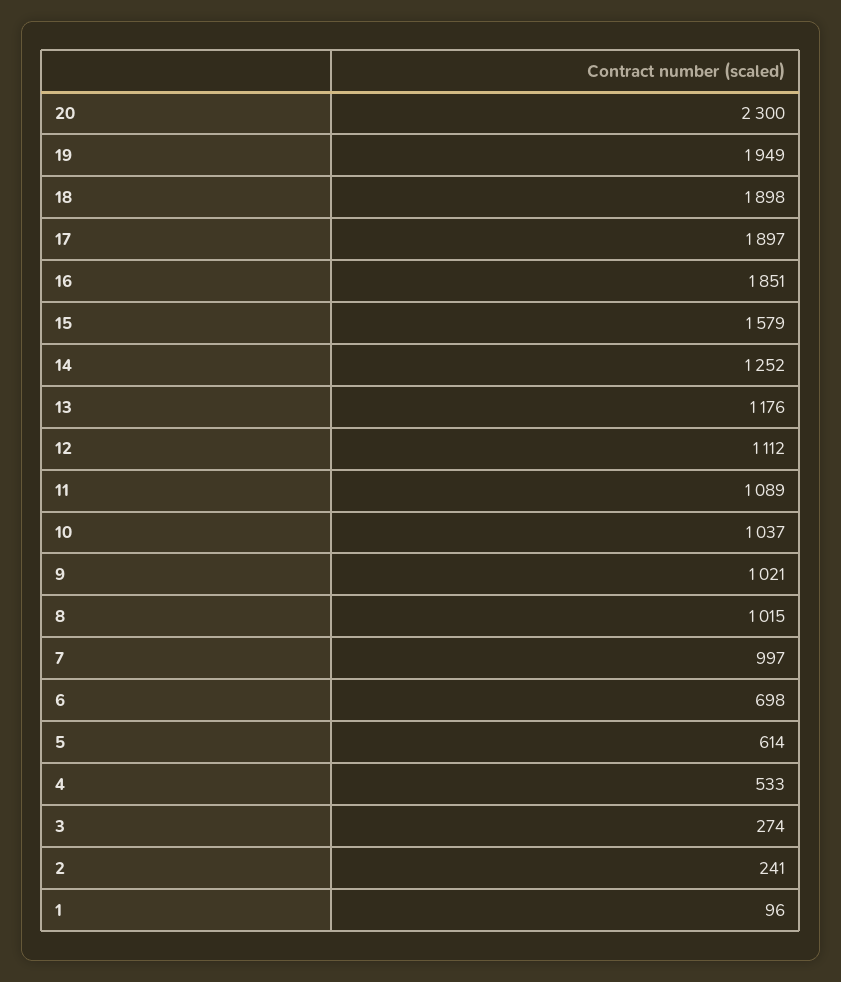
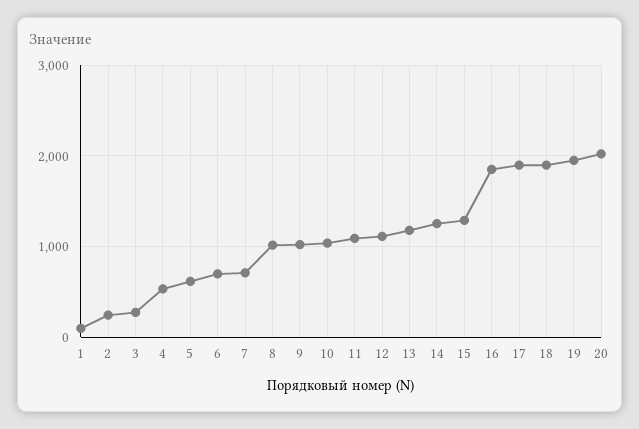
20: 2300 -> 2000
15: 1579 -> 1300
7: 997 -> 700

